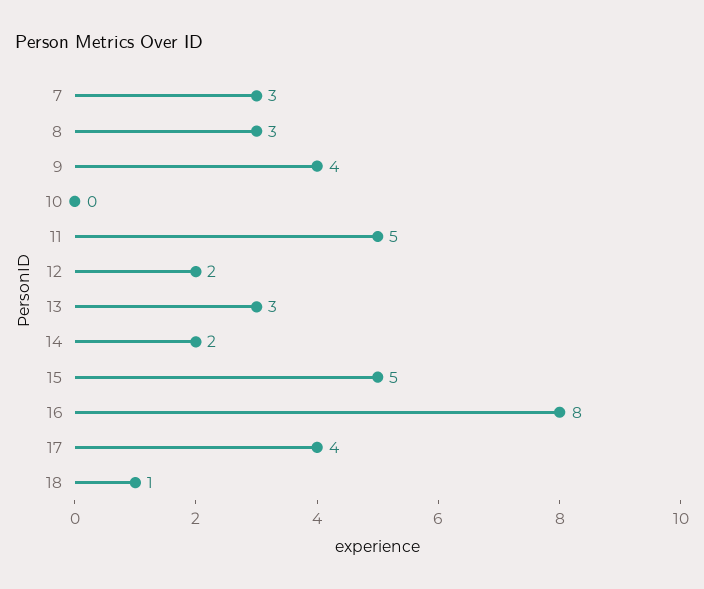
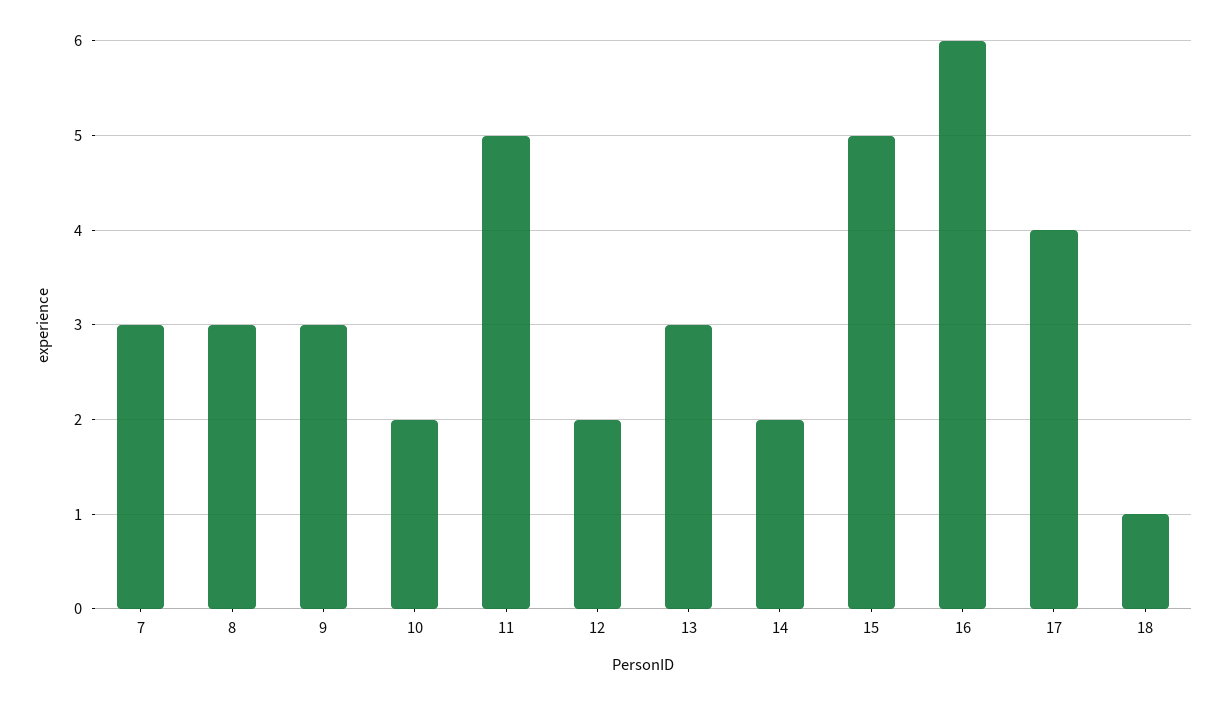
9: 4 -> 3
10: 0 -> 2
16: 8 -> 6

